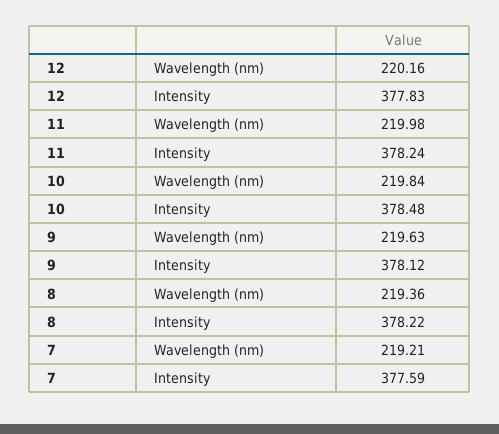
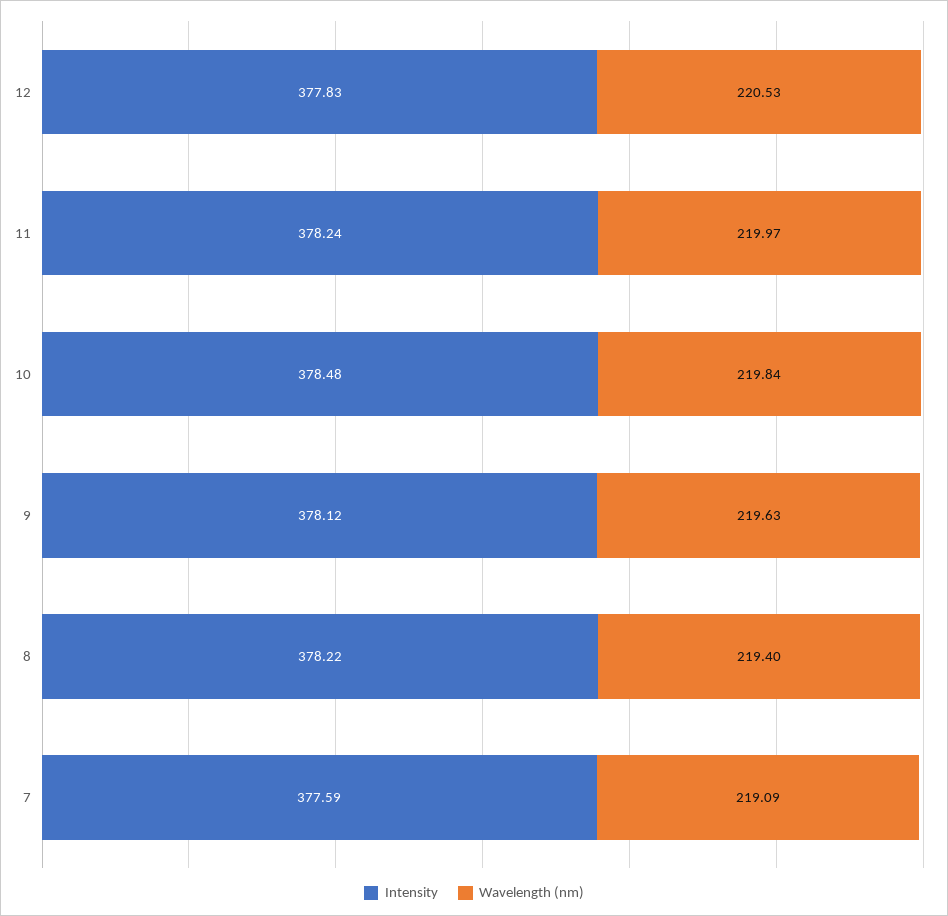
Wavelength (nm), 12: 220.16 -> 220.53
Wavelength (nm), 11: 219.98 -> 219.97
Wavelength (nm), 8: 219.36 -> 219.4
Wavelength (nm), 7: 219.21 -> 219.09

